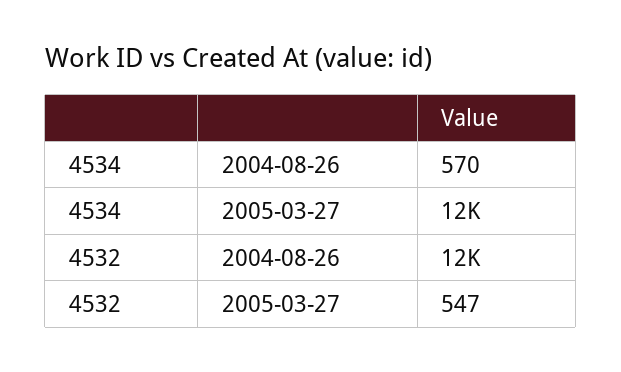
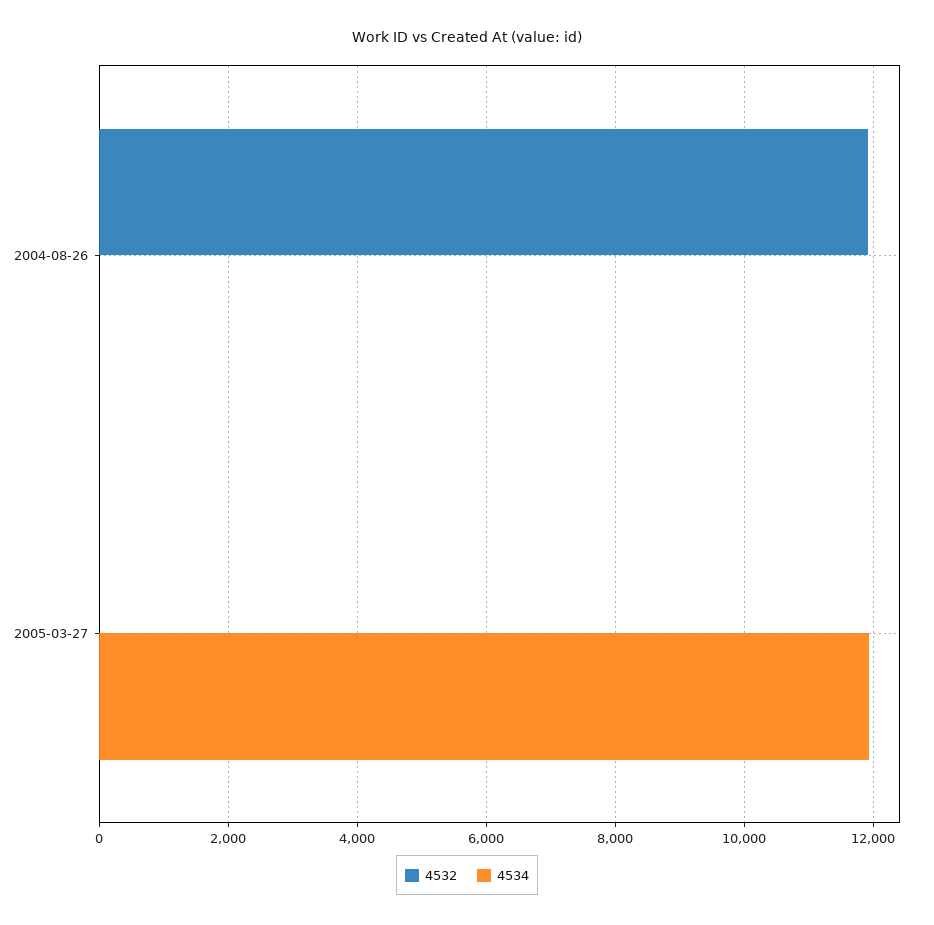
4534, 2004-08-26: 570 -> 0
4532, 2005-03-27: 547 -> 0

